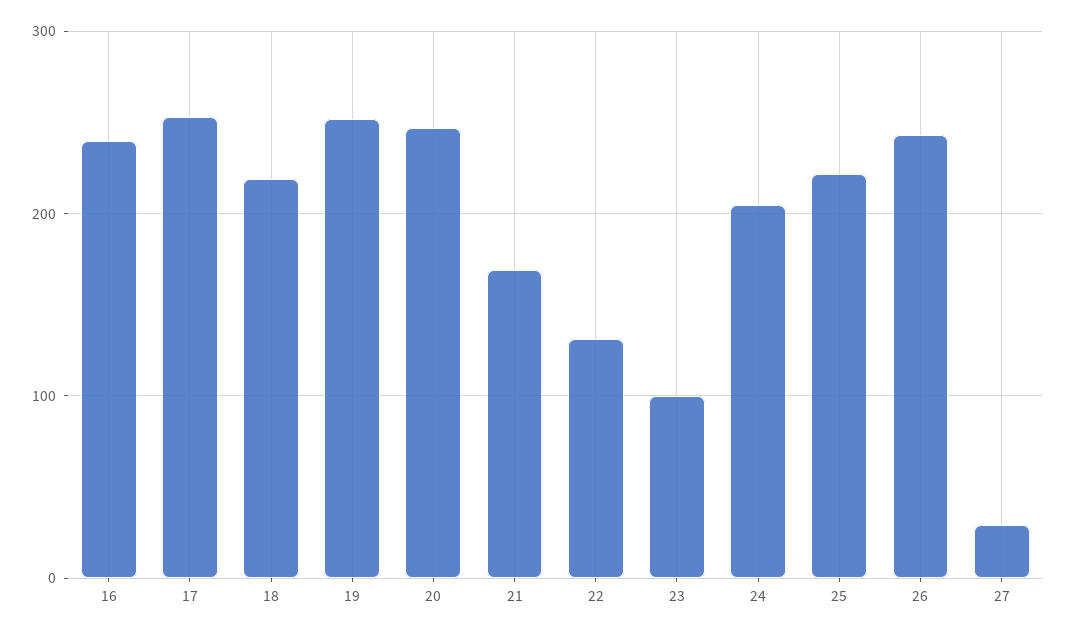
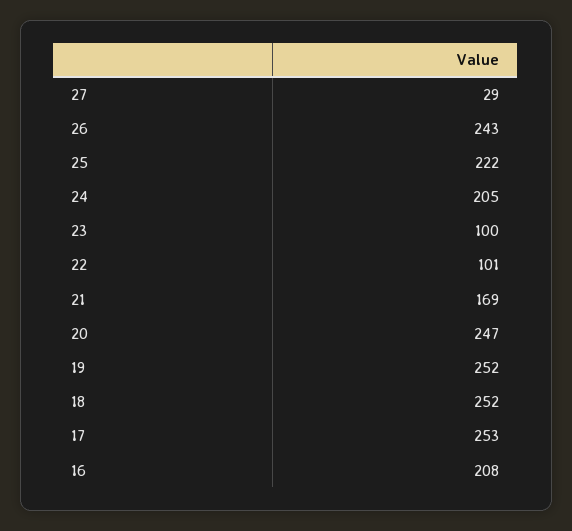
16: 240 -> 208
18: 220 -> 252
22: 130 -> 101

